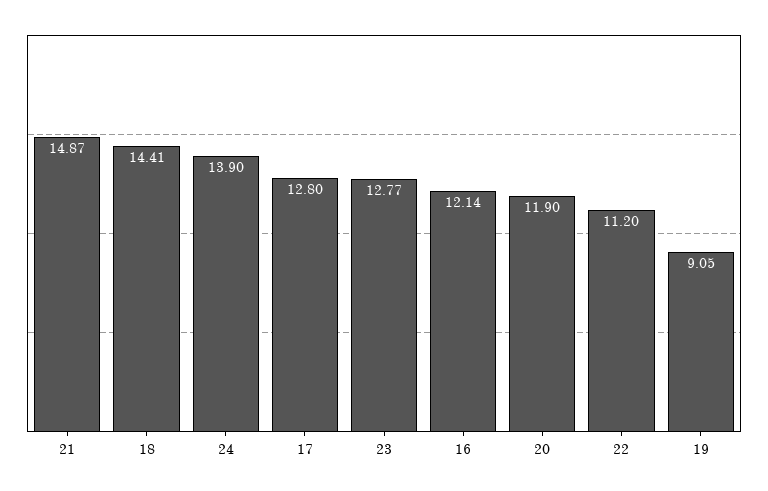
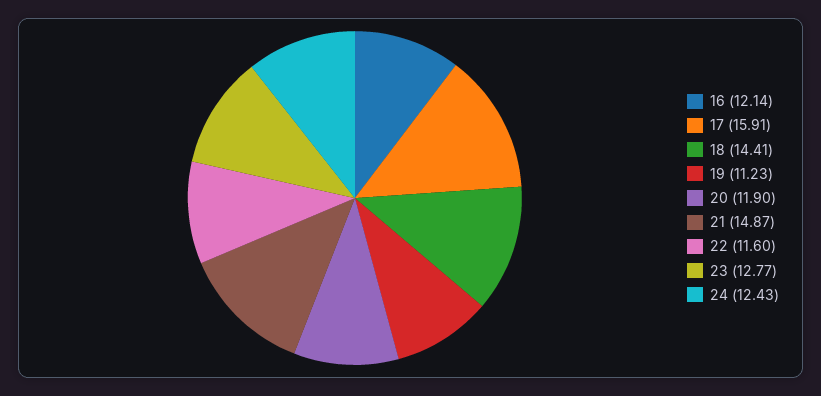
24: 13.9 -> 12.43
17: 12.8 -> 15.91
22: 11.2 -> 11.6
19: 9.05 -> 11.23

